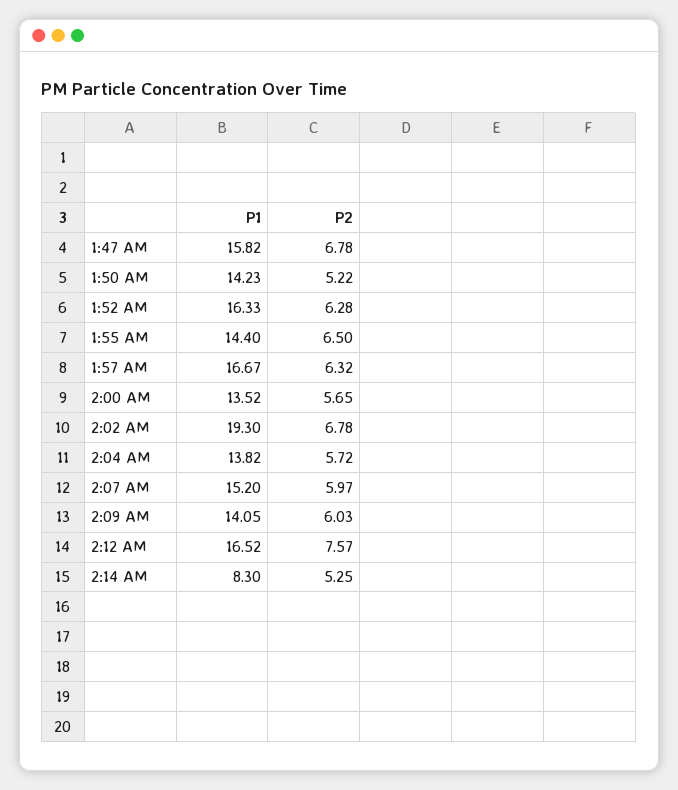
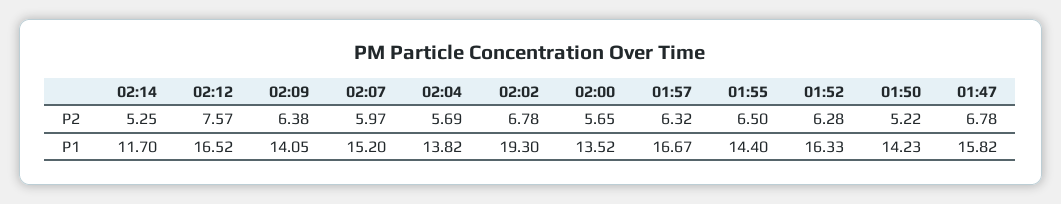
P2, 2:04 AM: 5.72 -> 5.69
P2, 2:09 AM: 6.03 -> 6.38
P1, 2:14 AM: 8.3 -> 11.7

